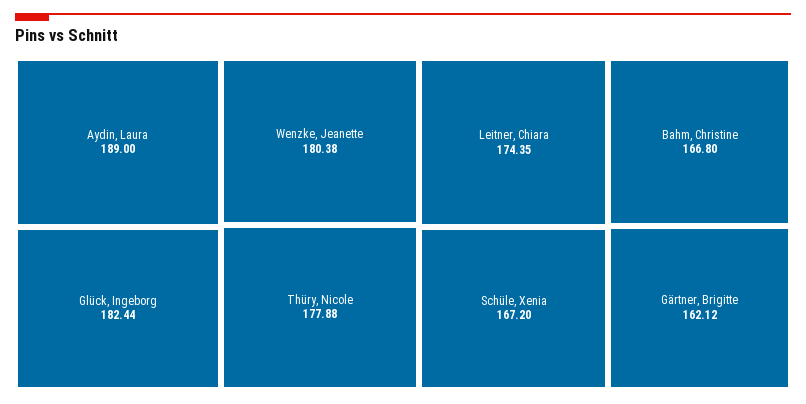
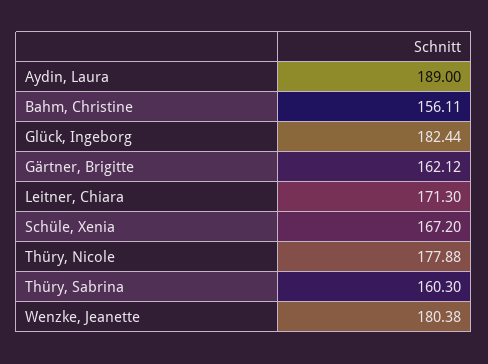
Leitner, Chiara: 174.35 -> 171.3
Bahm, Christine: 166.8 -> 156.11
Thüry, Sabrina: none -> 160.3

